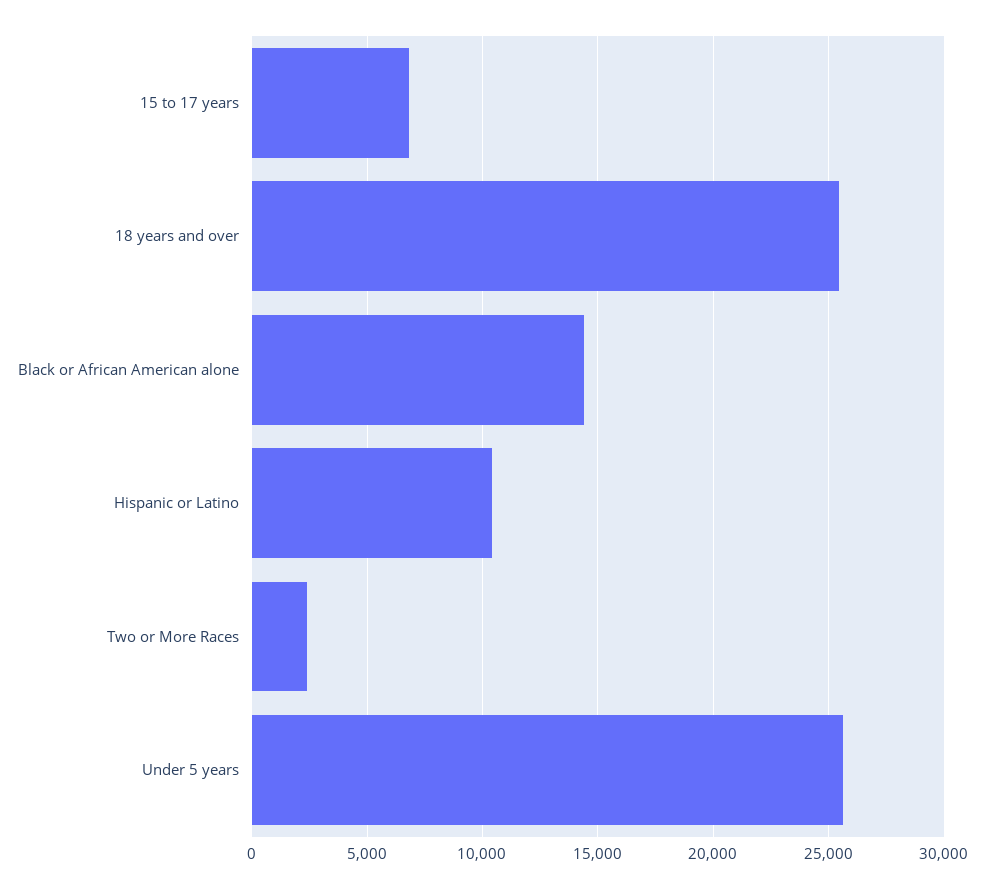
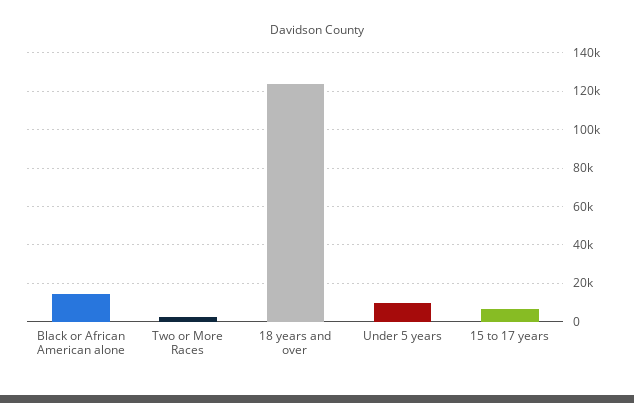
18 years and over: 25500 -> 125000
Hispanic or Latino: 10500 -> none
Under 5 years: 25500 -> 10000

